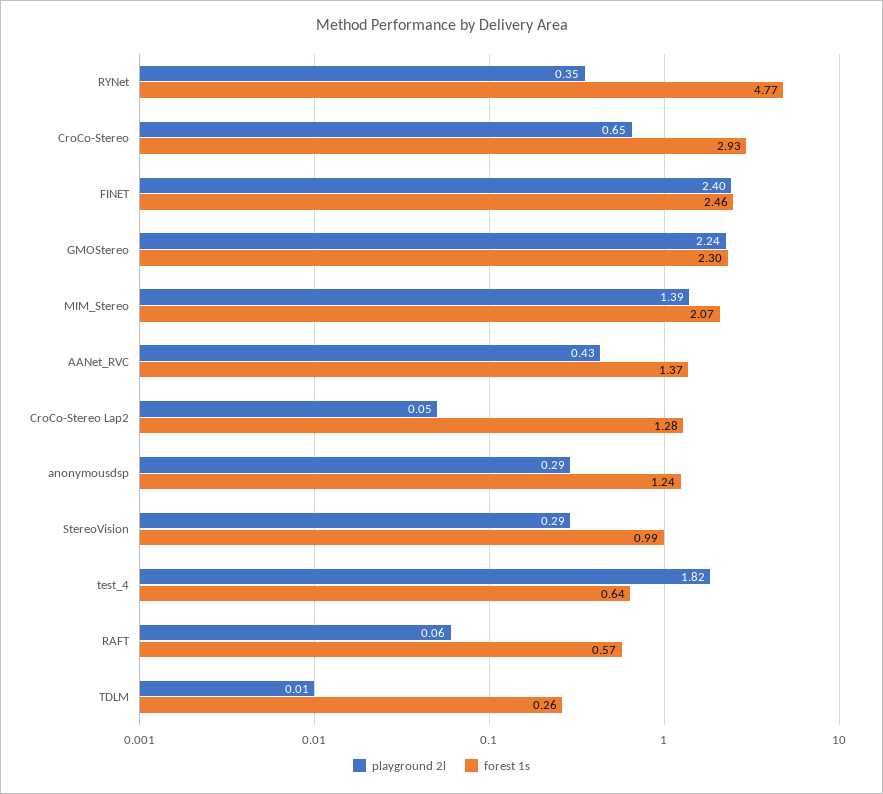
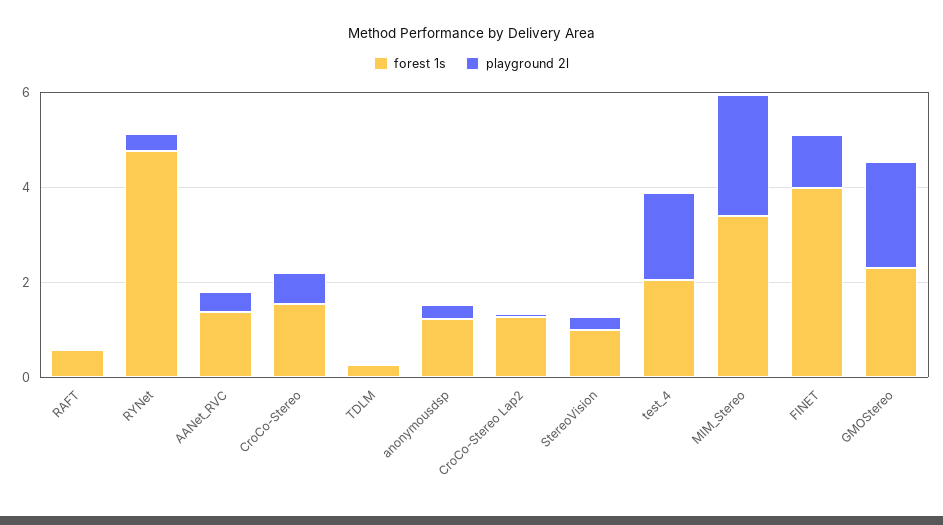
forest 1s, CroCo-Stereo: 2.93 -> 1.5
playground 2l, FINET: 2.4 -> 1
forest 1s, FINET: 2.46 -> 4
playground 2l, MIM_Stereo: 1.39 -> 2.5
forest 1s, MIM_Stereo: 2.07 -> 3.5
forest 1s, test_4: 0.64 -> 2

